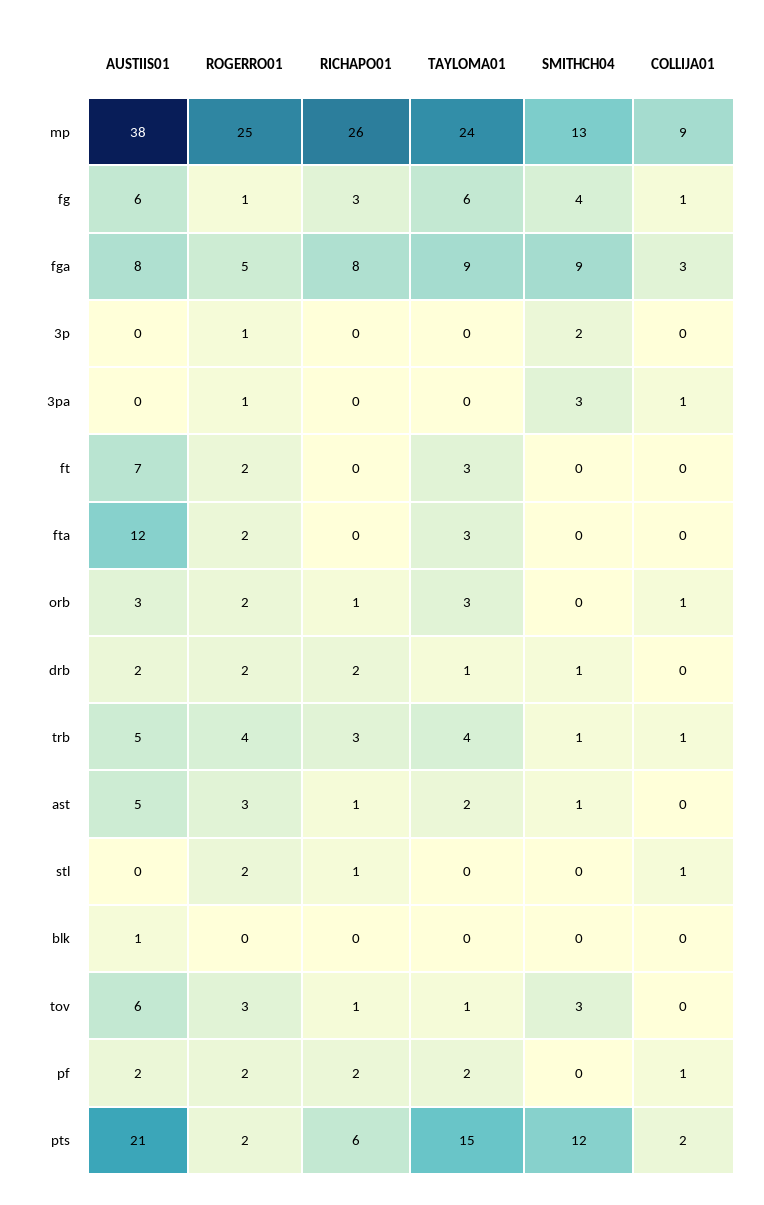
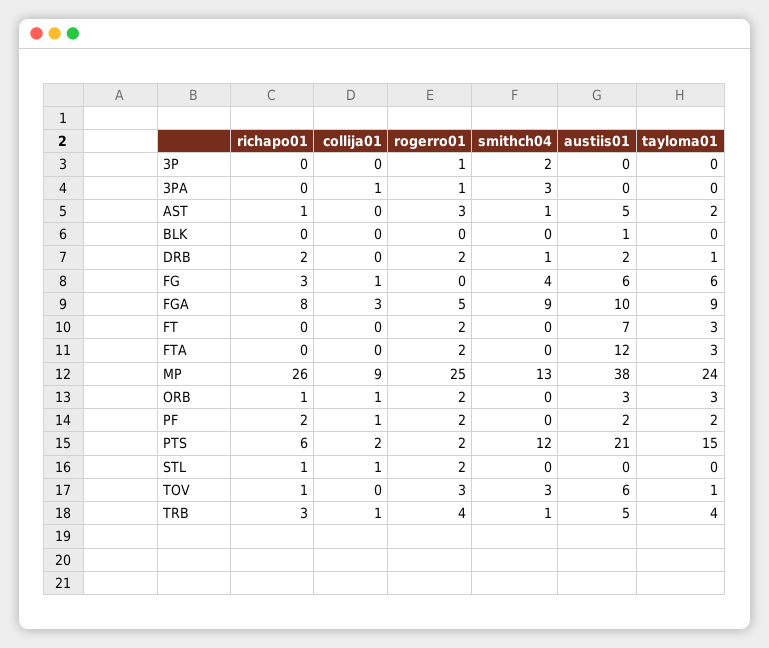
ROGERRO01, fg: 1 -> 0
AUSTIIS01, fga: 8 -> 10

